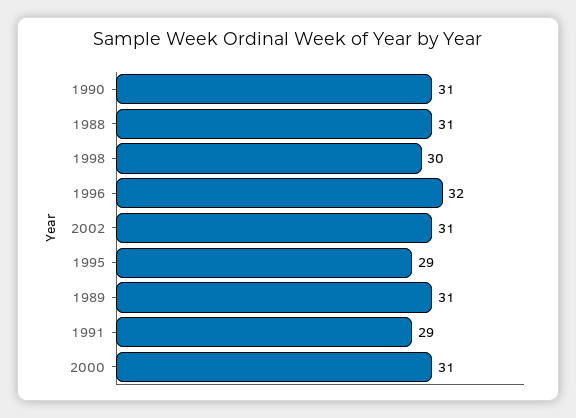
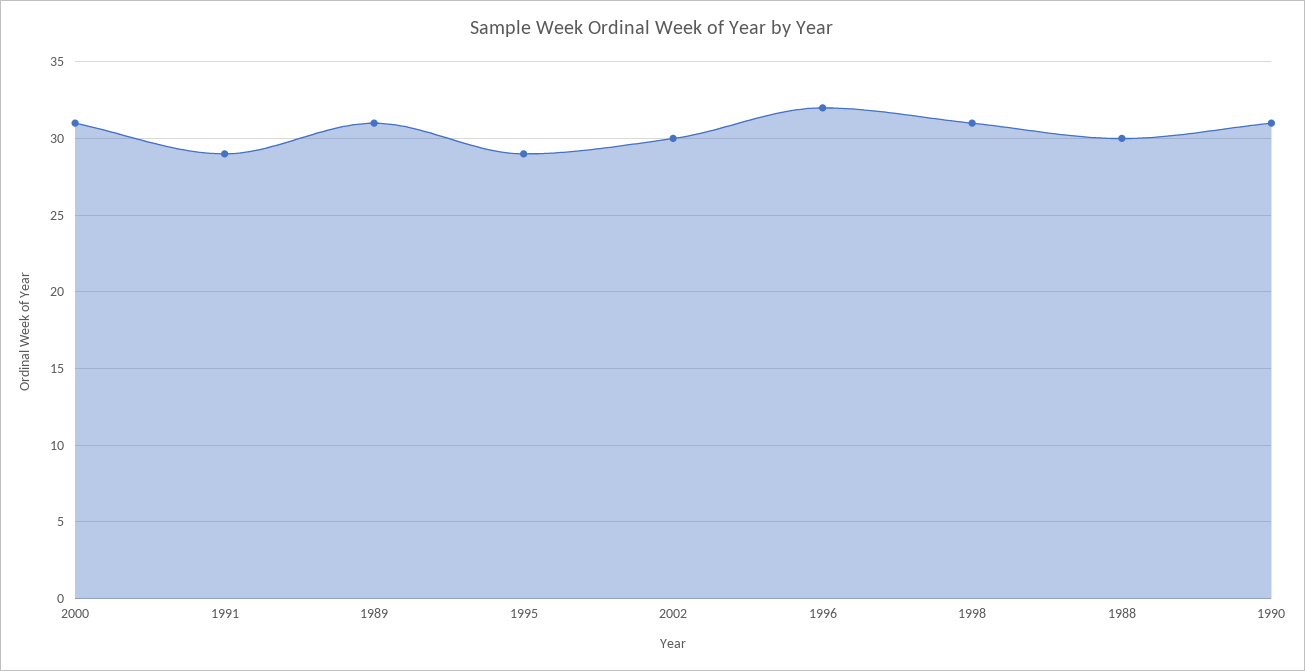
1988: 31 -> 30
1998: 30 -> 31
2002: 31 -> 30

